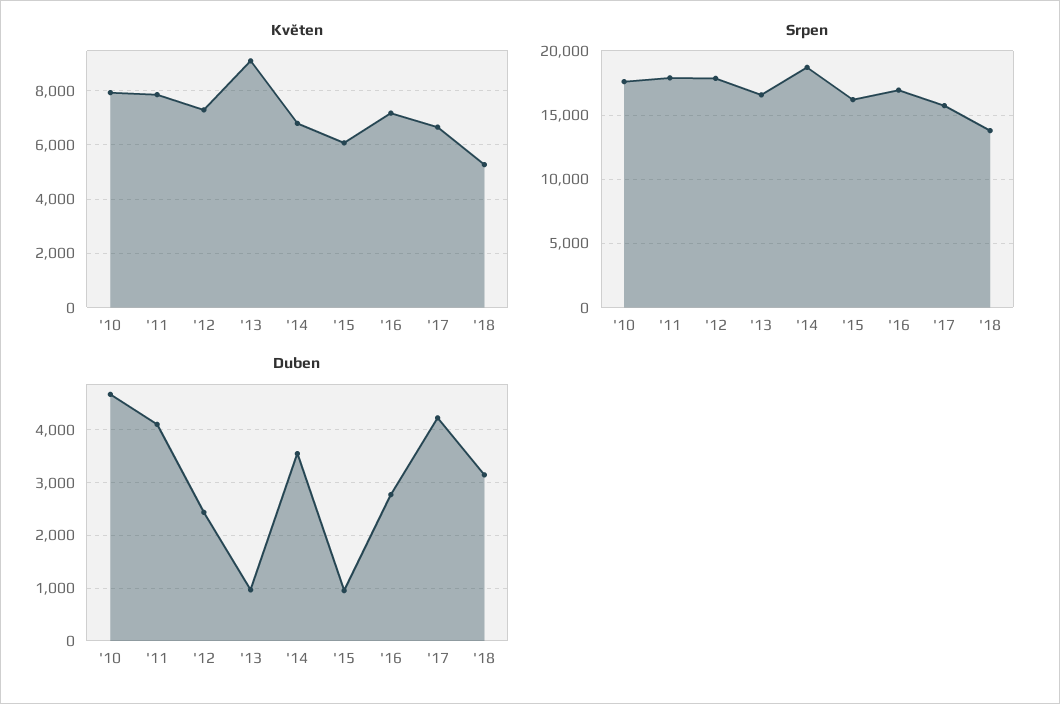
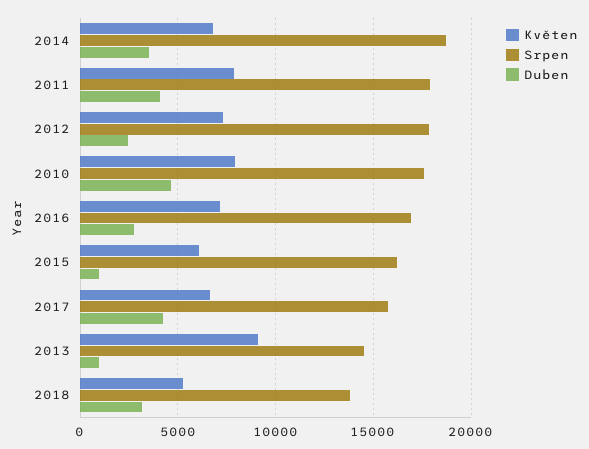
Srpen, '13: 16500 -> 14500

